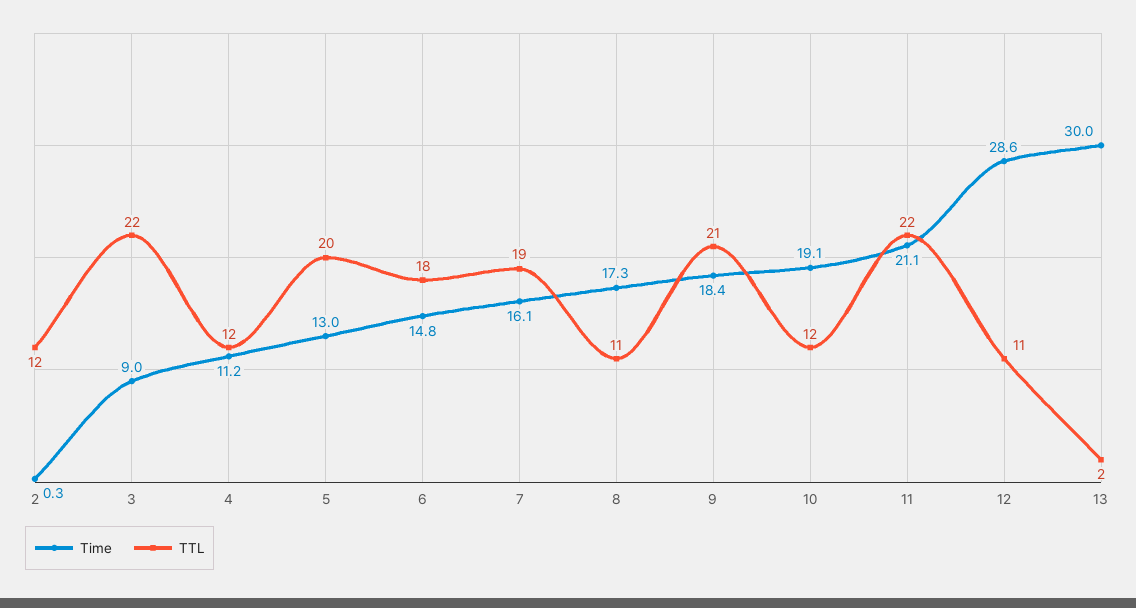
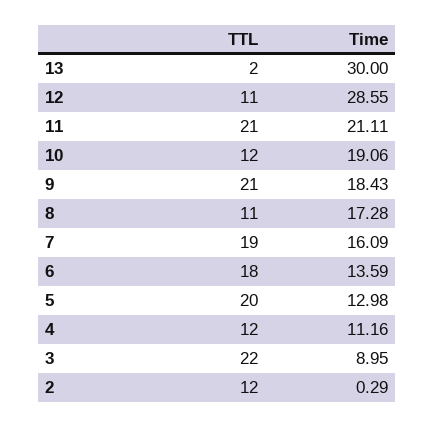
Time, 6: 14.8 -> 13.59
TTL, 11: 22 -> 21

